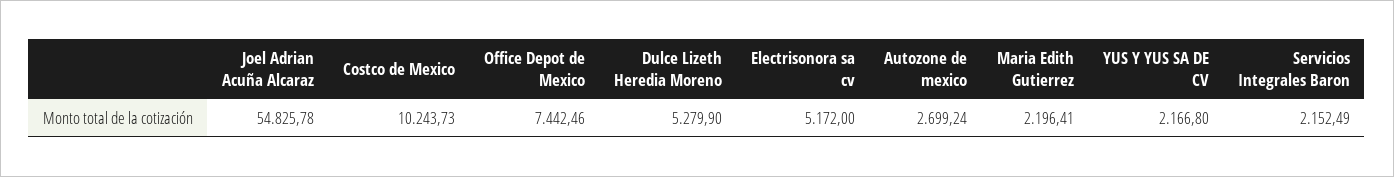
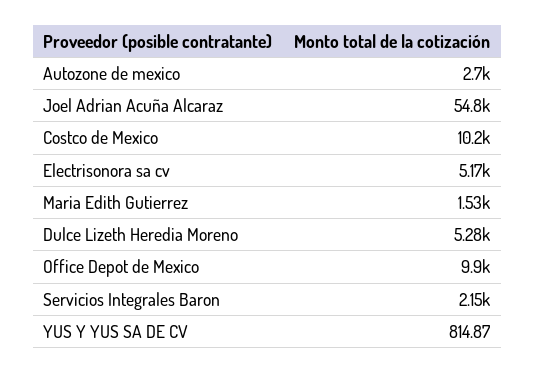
Office Depot de Mexico: 7442.46 -> 9900
Maria Edith Gutierrez: 2196.41 -> 1530
YUS Y YUS SA DE CV: 2166.8 -> 814.87

